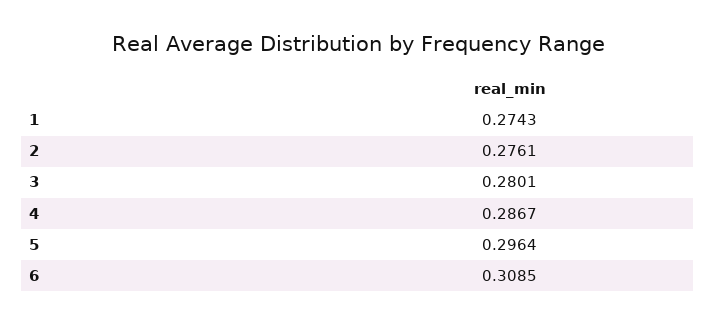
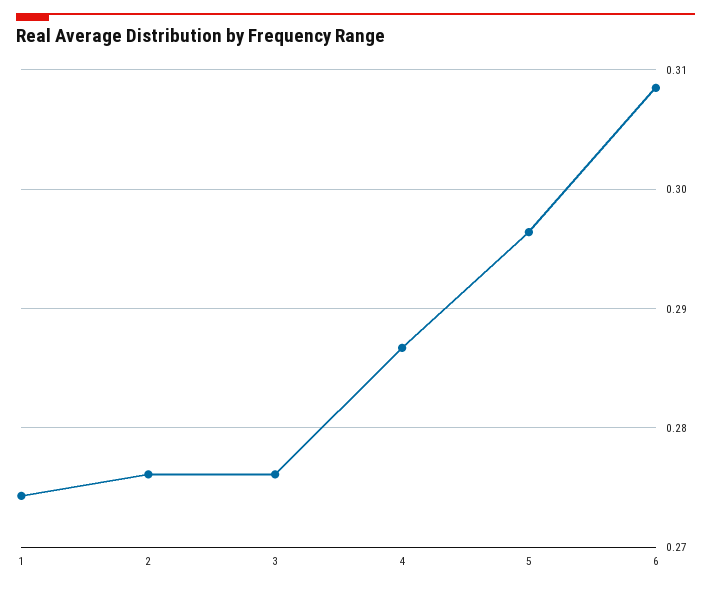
3: 0.2801 -> 0.276

